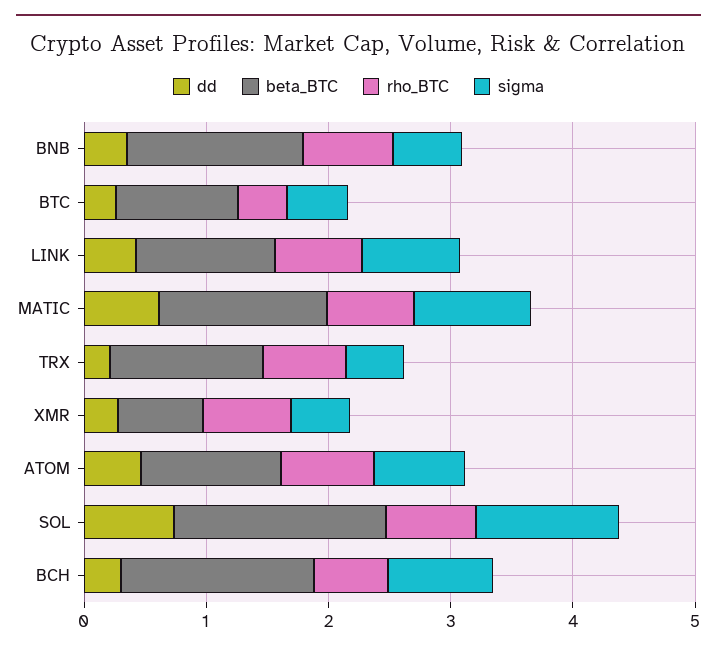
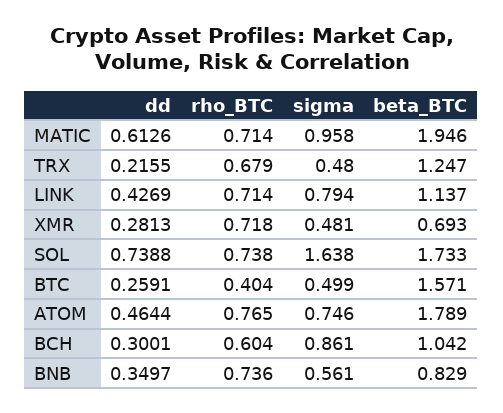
beta_BTC, BNB: 1.4 -> 0.829
beta_BTC, BTC: 1 -> 1.571
beta_BTC, MATIC: 1.4 -> 1.946
beta_BTC, ATOM: 1.2 -> 1.789
sigma, SOL: 1.2 -> 1.638
beta_BTC, BCH: 1.6 -> 1.042

